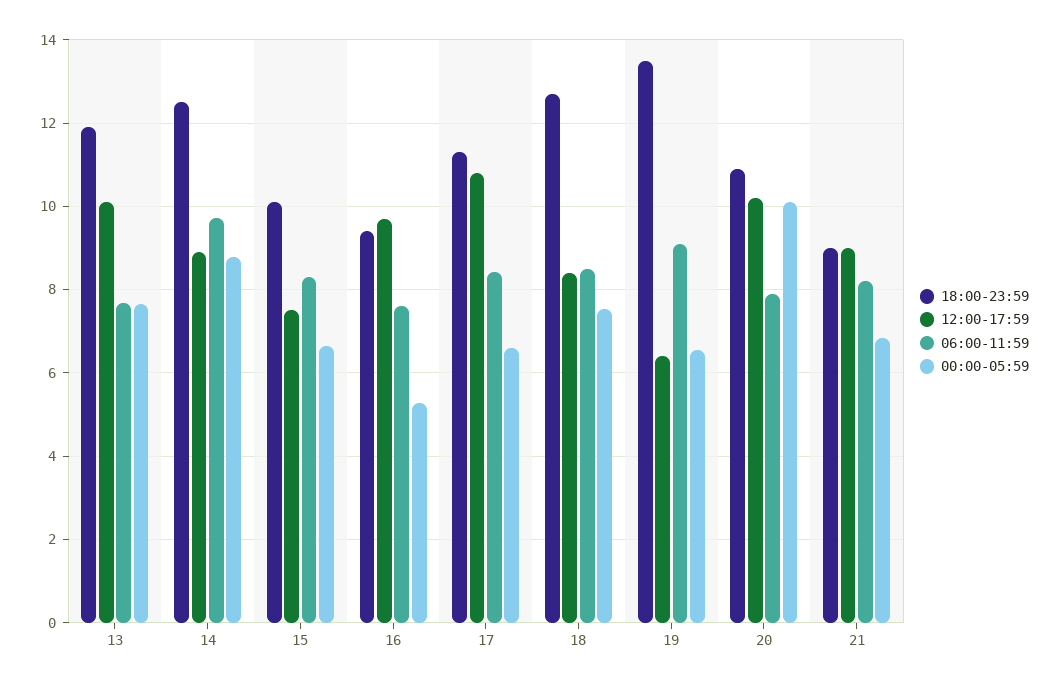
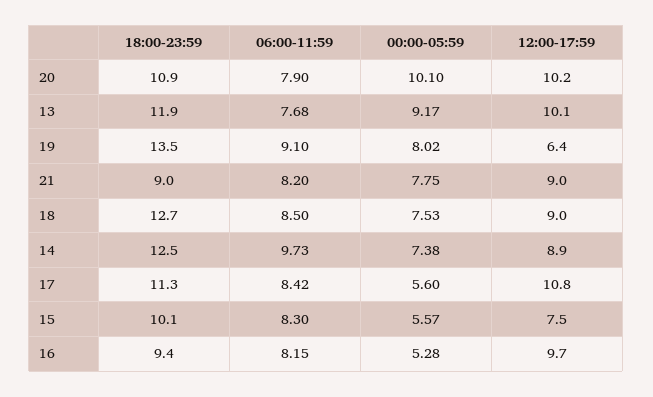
00:00-05:59, 13: 7.6 -> 9.17
00:00-05:59, 14: 8.8 -> 7.38
00:00-05:59, 15: 6.6 -> 5.57
06:00-11:59, 16: 7.6 -> 8.15
00:00-05:59, 17: 6.6 -> 5.6
12:00-17:59, 18: 8.4 -> 9
00:00-05:59, 19: 6.6 -> 8.02
00:00-05:59, 21: 6.8 -> 7.75

